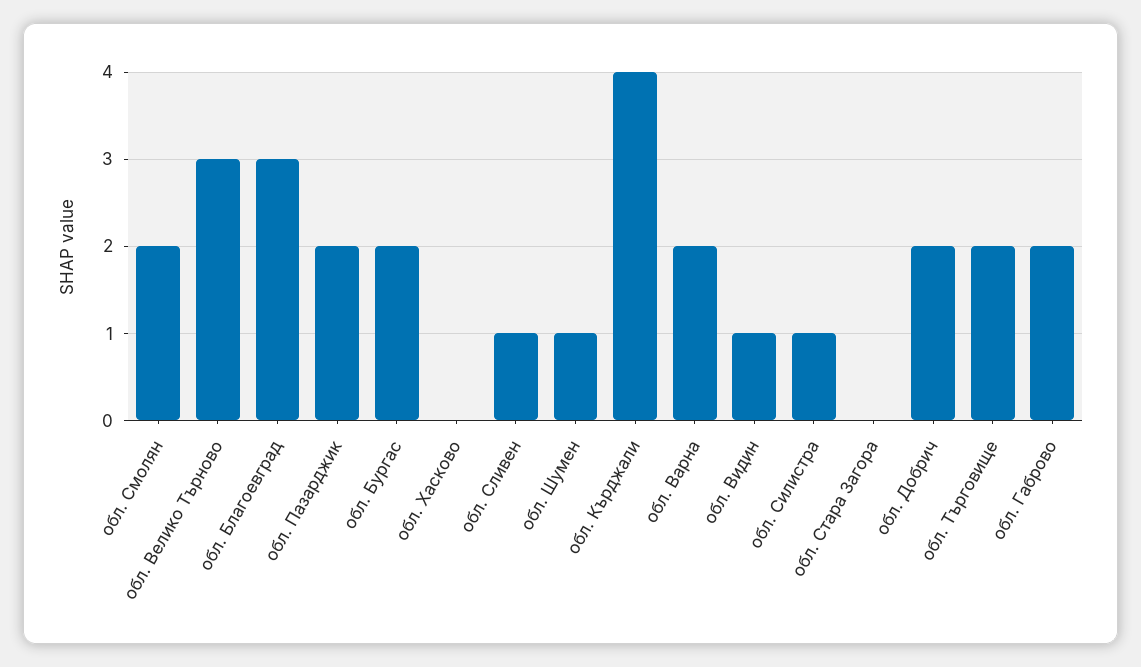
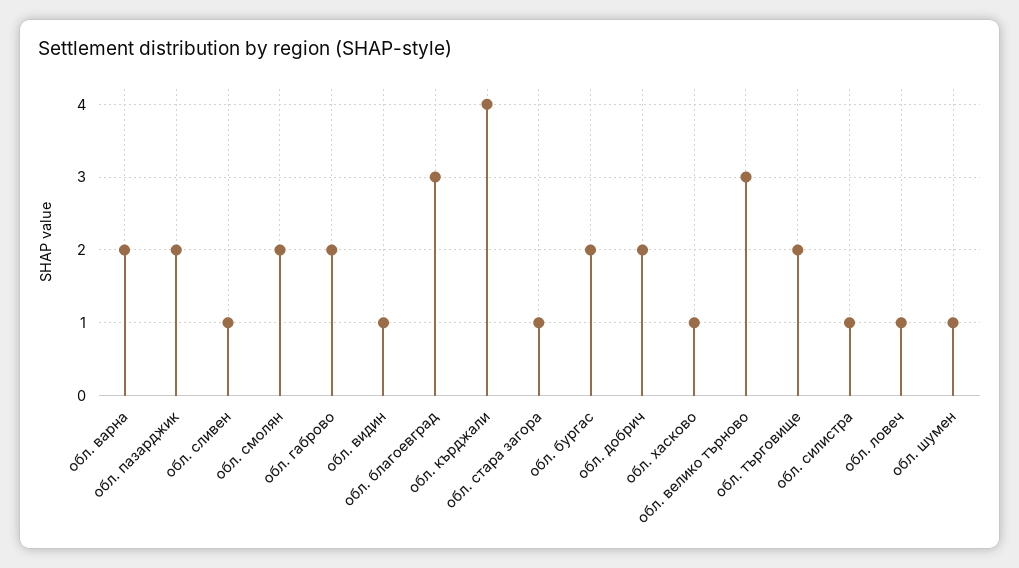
обл. Хасково: 0 -> 1
обл. Стара Загора: 0 -> 1
обл. ловеч: none -> 1

